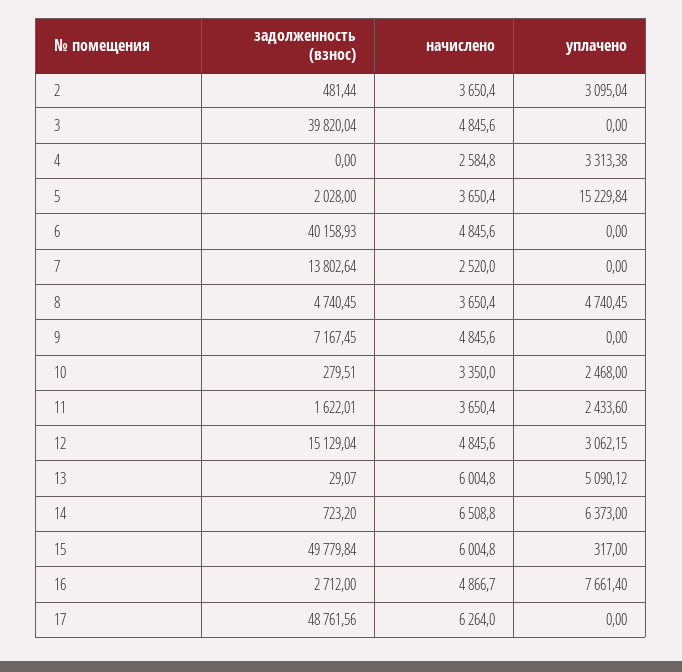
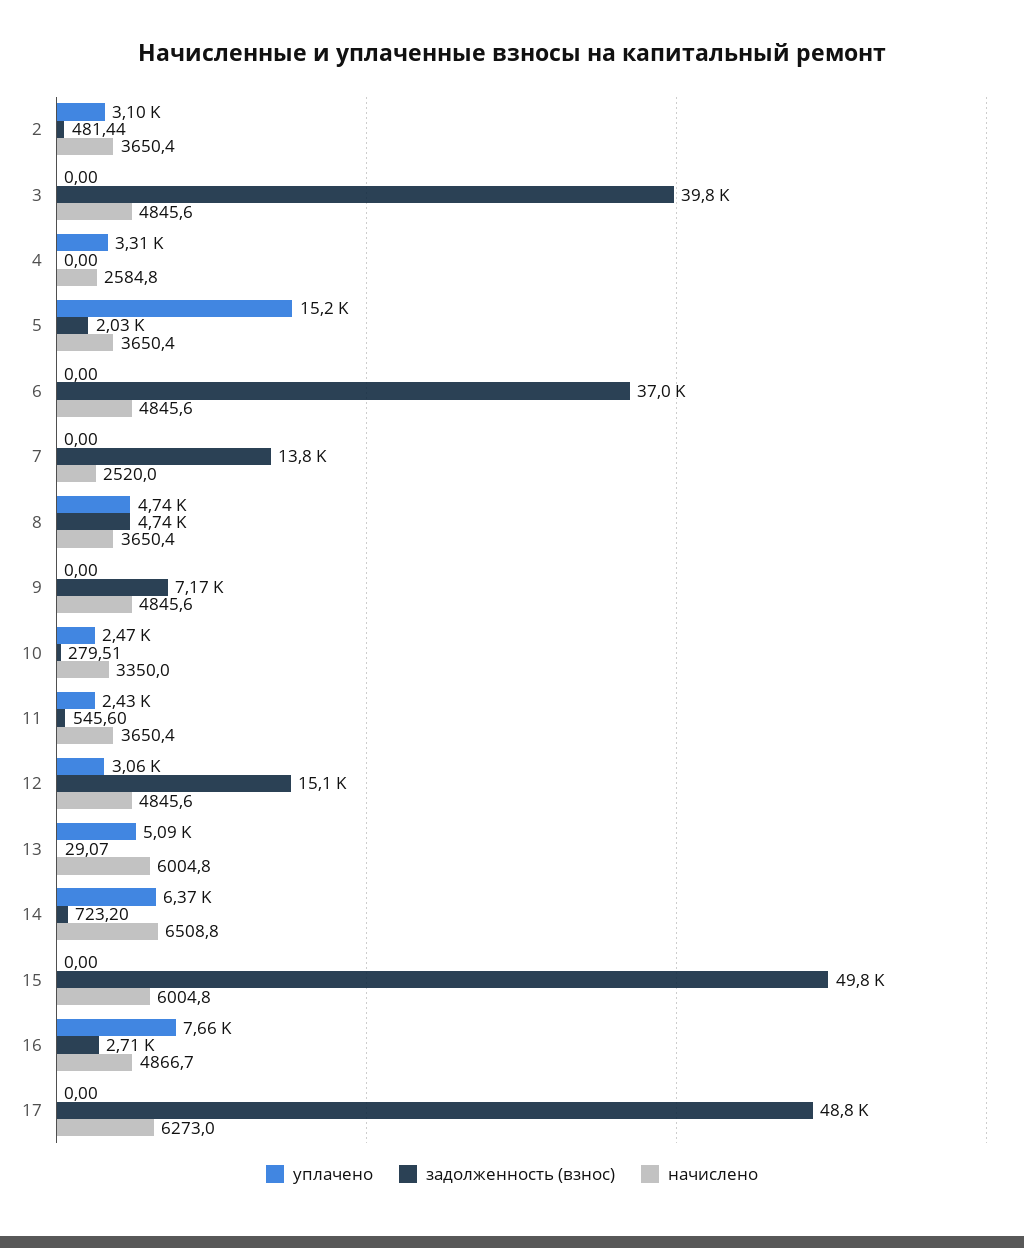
задолженность (взнос), 6: 40158.93 -> 37000
задолженность (взнос), 11: 1622.01 -> 545.6
уплачено, 15: 317 -> 0
начислено, 17: 6264 -> 6273

